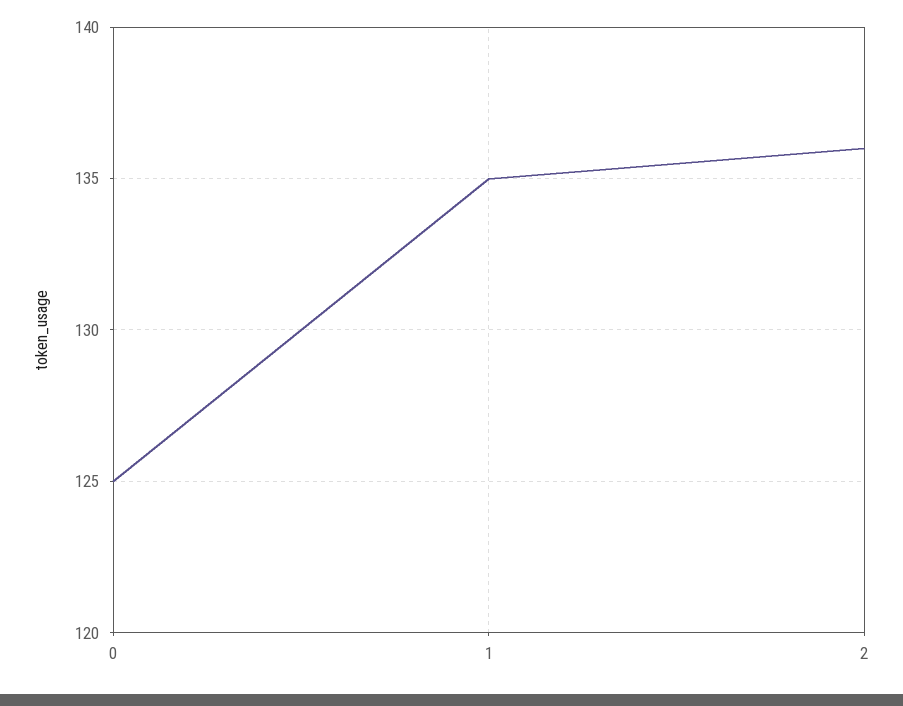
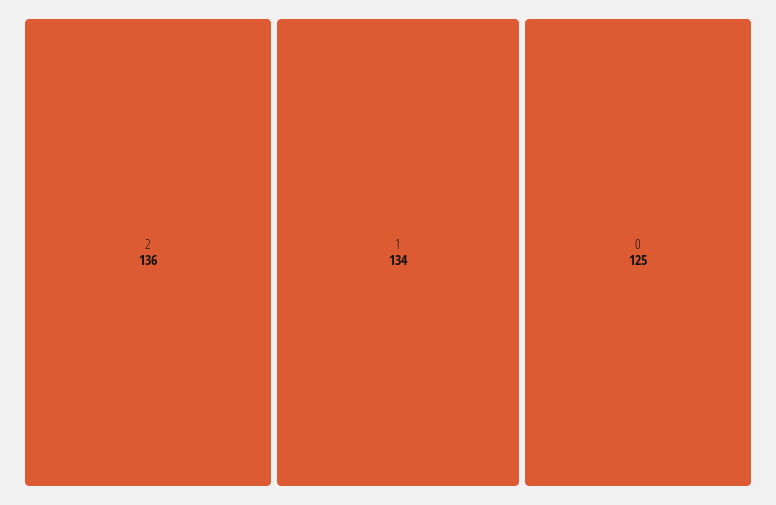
1: 135 -> 134

